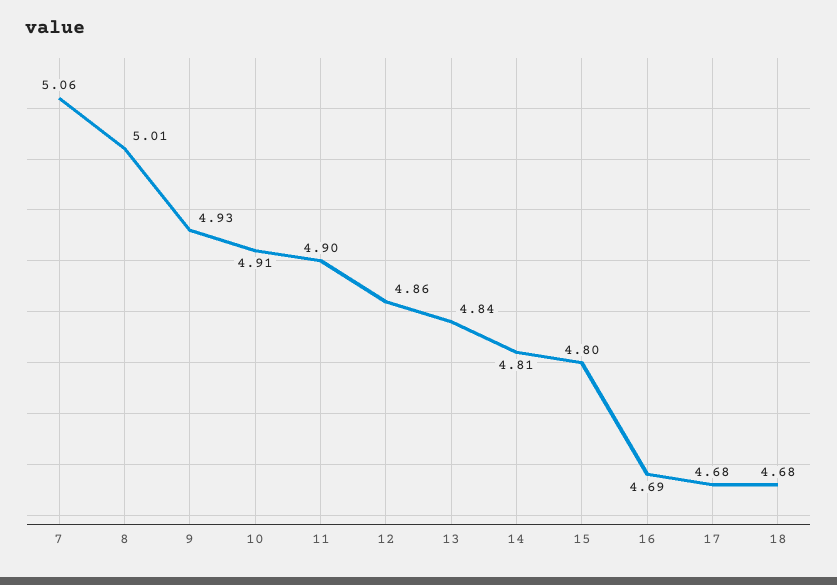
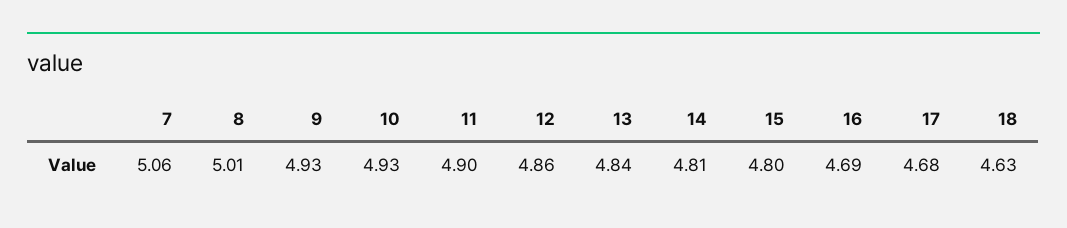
10: 4.91 -> 4.93
18: 4.68 -> 4.63

